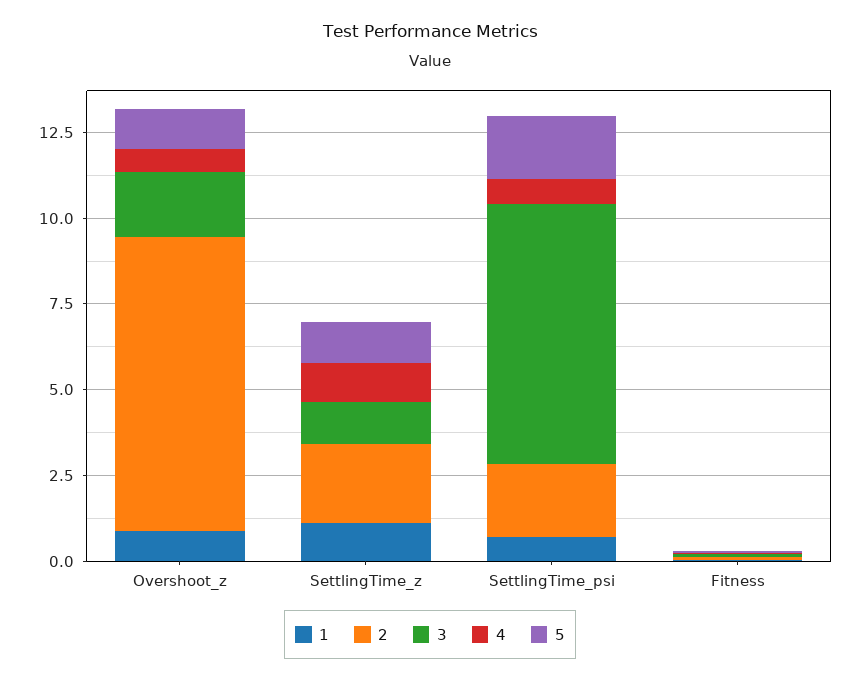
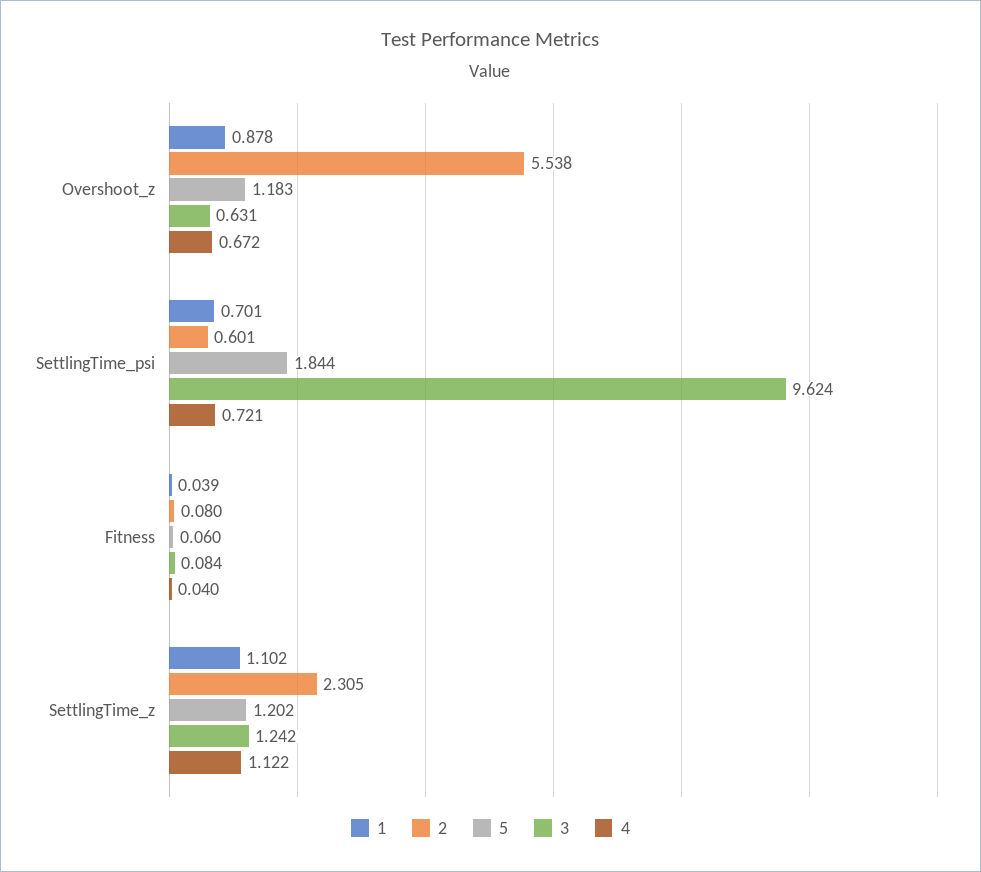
2, Overshoot_z: 8.5 -> 5.538
3, Overshoot_z: 2 -> 0.631
2, SettlingTime_psi: 2 -> 0.601
3, SettlingTime_psi: 7.5 -> 9.624

